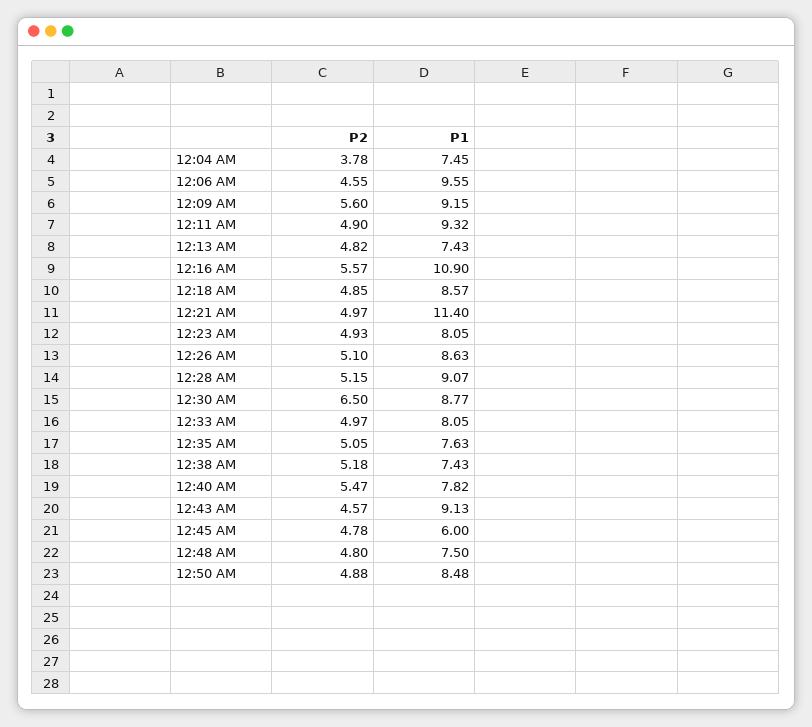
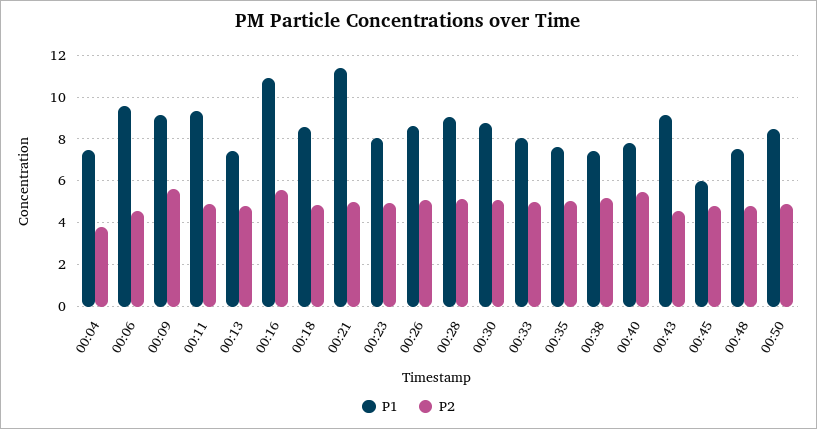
P2, 12:30 AM: 6.5 -> 5

